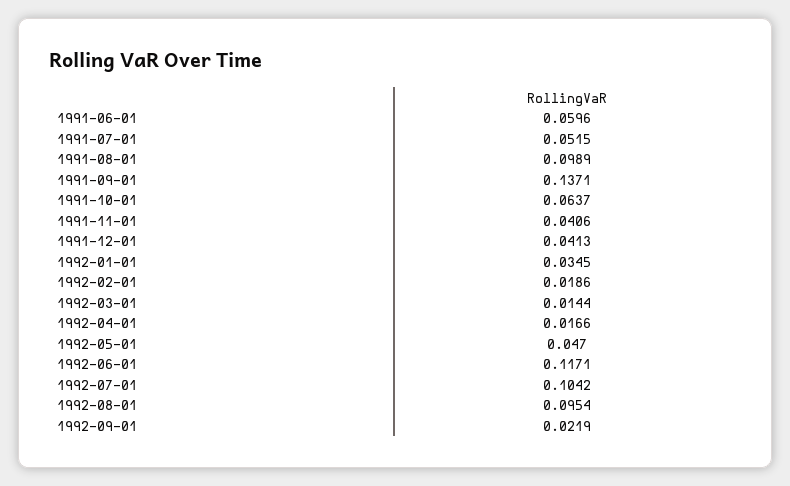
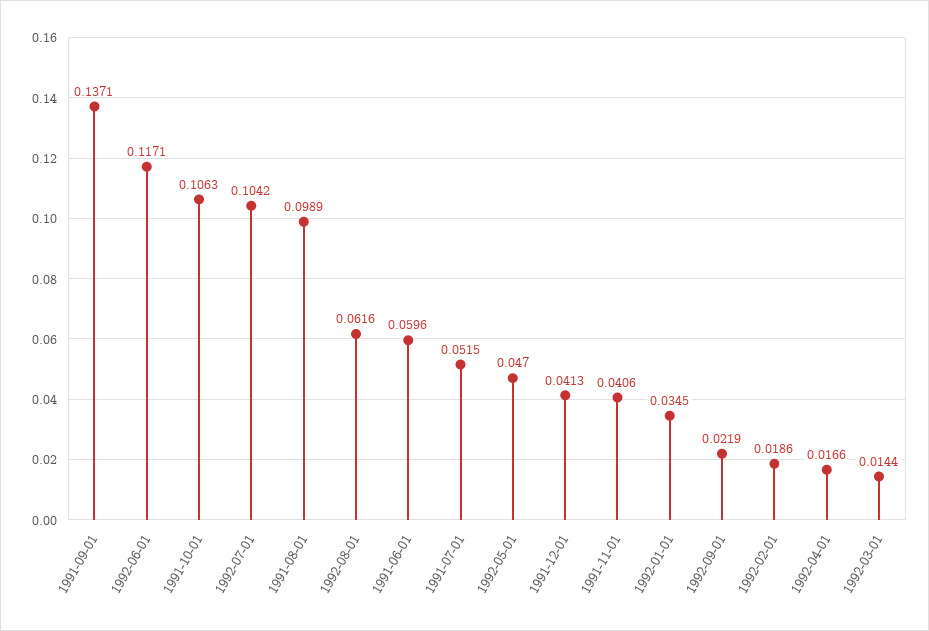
1991-10-01: 0.0637 -> 0.1063
1992-08-01: 0.0954 -> 0.0616

